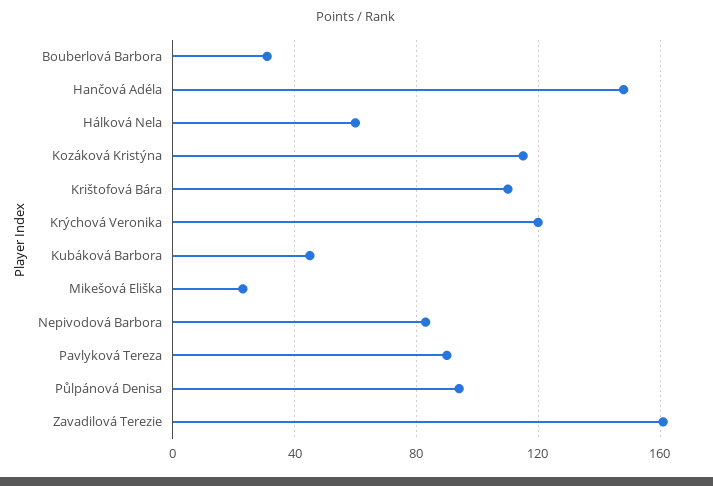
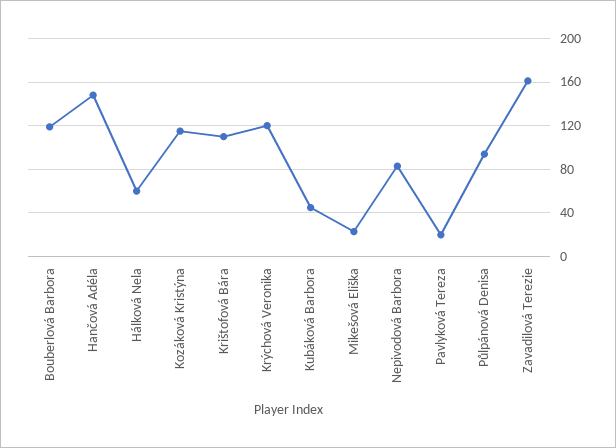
Bouberlová Barbora: 30 -> 120
Pavlyková Tereza: 90 -> 20

